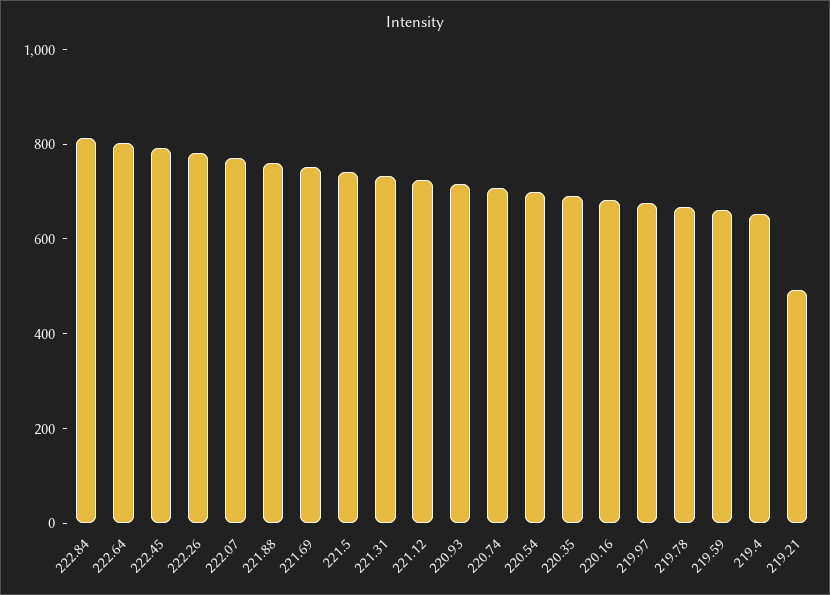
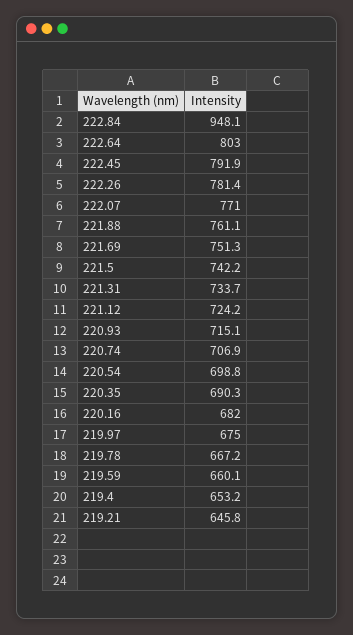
222.84: 800 -> 948.1
219.21: 500 -> 645.8

